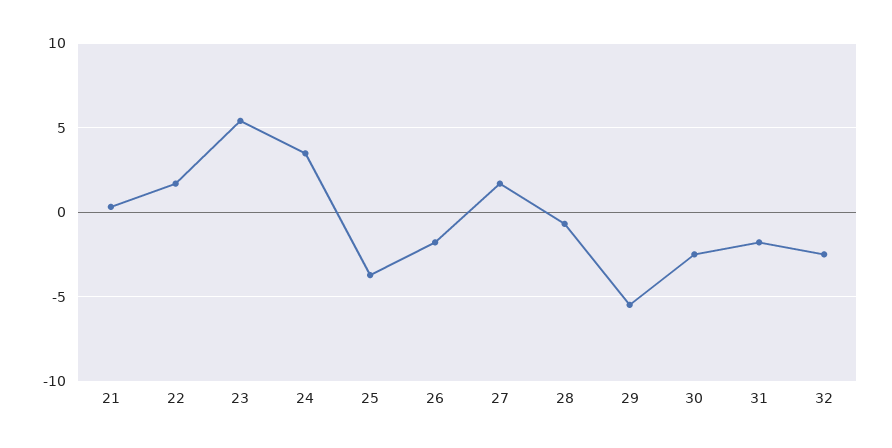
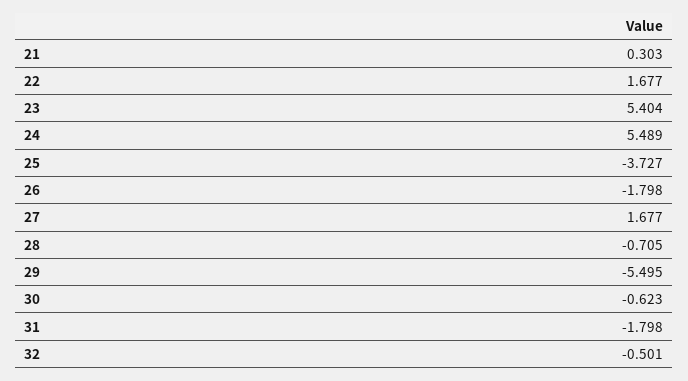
24: 3.5 -> 5.489
30: -2.5 -> -0.623
32: -2.5 -> -0.501

